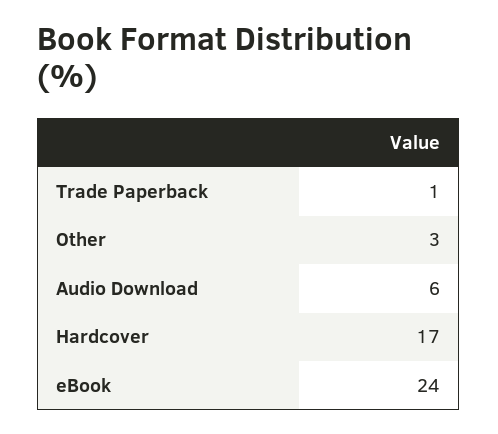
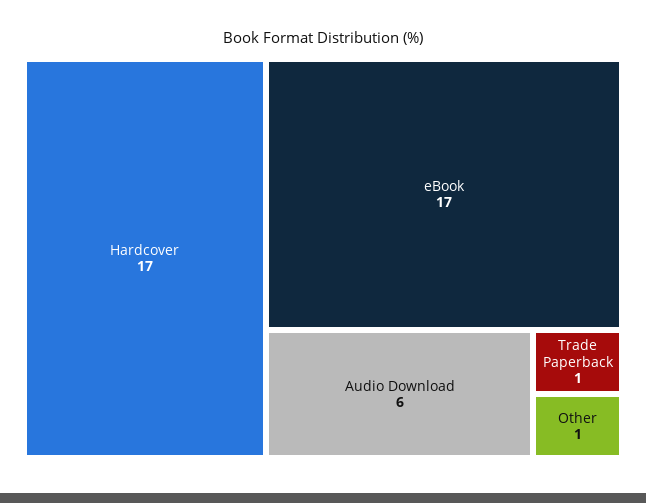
Other: 3 -> 1
eBook: 24 -> 17

